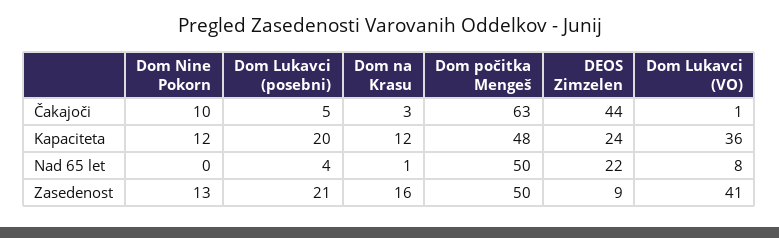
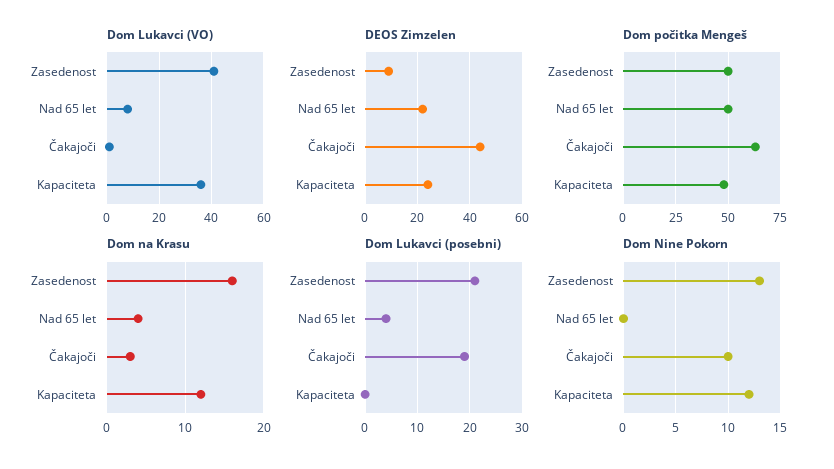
Dom Lukavci (posebni), Čakajoči: 5 -> 20
Dom Lukavci (posebni), Kapaciteta: 20 -> 0
Dom na Krasu, Nad 65 let: 1 -> 4

